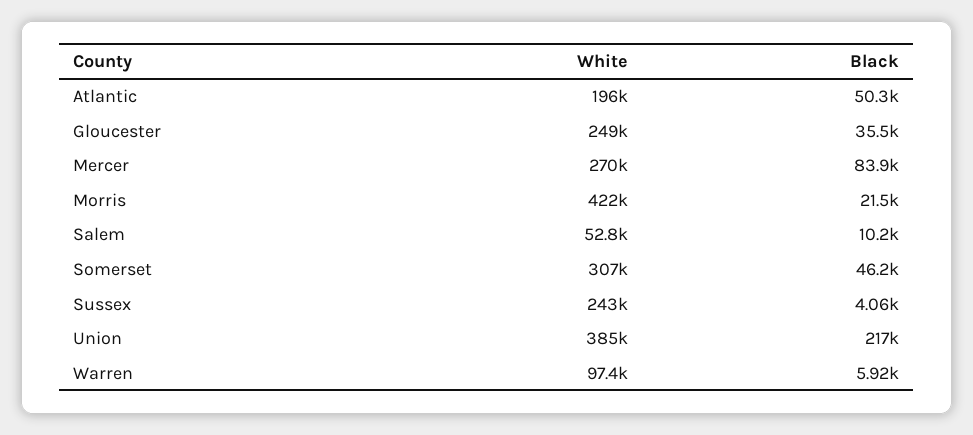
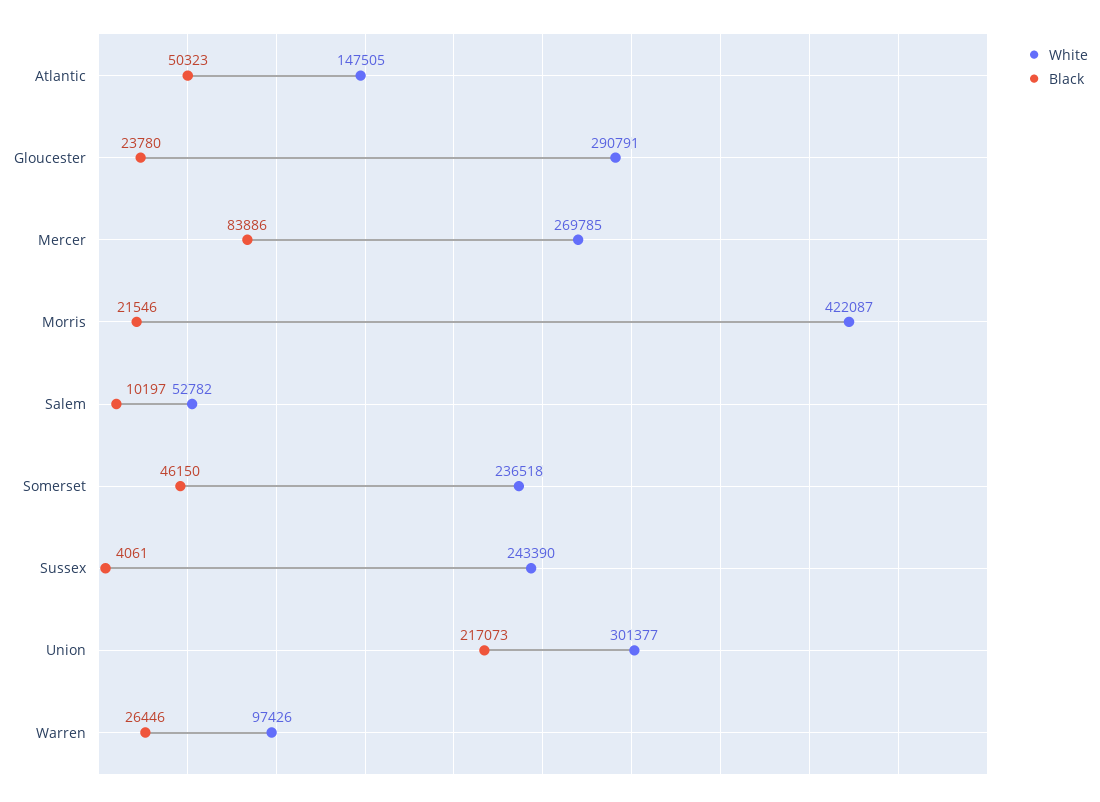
White, Atlantic: 196000 -> 147505
White, Gloucester: 249000 -> 290791
Black, Gloucester: 35500 -> 23780
White, Somerset: 307000 -> 236518
White, Union: 385000 -> 301377
Black, Warren: 5920 -> 26446

